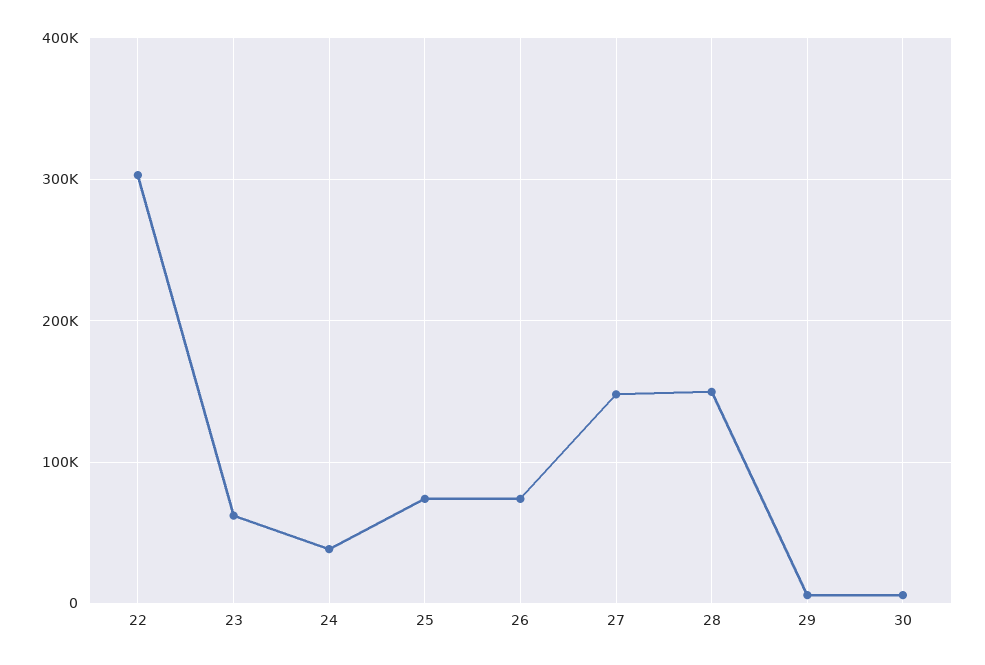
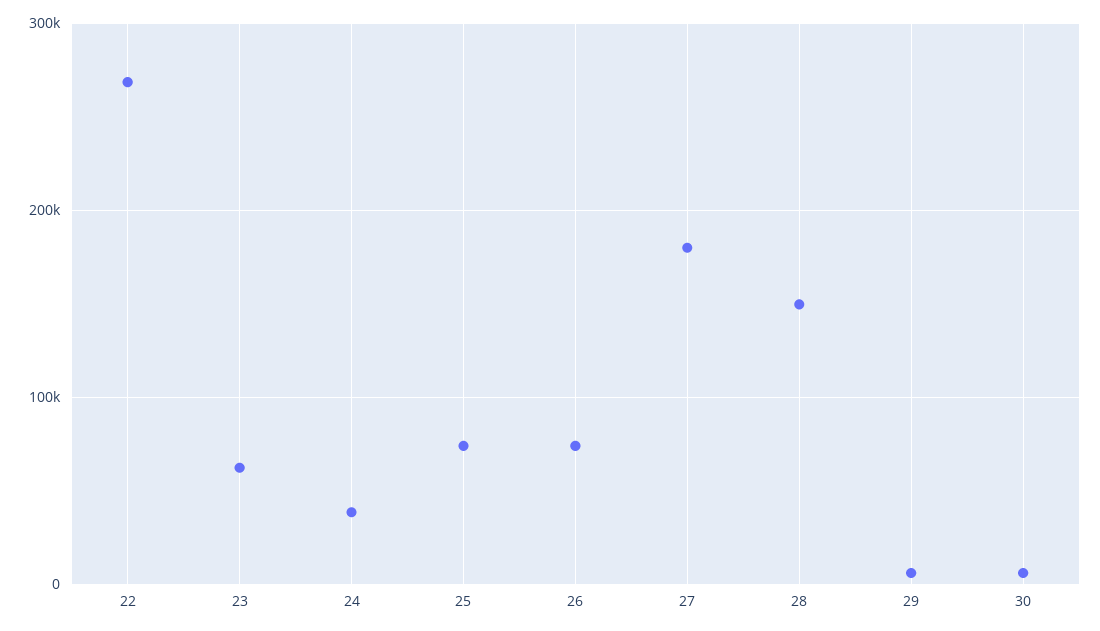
22: 300000 -> 270000
27: 150000 -> 180000

